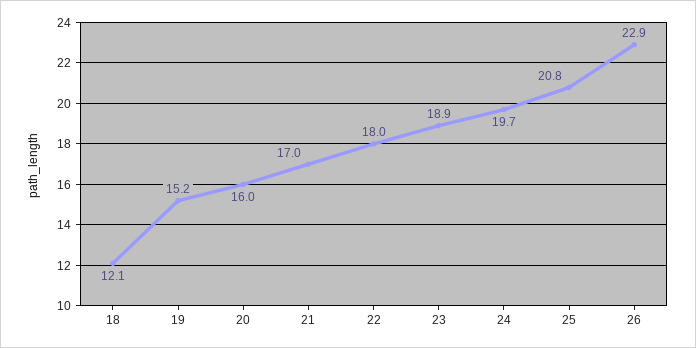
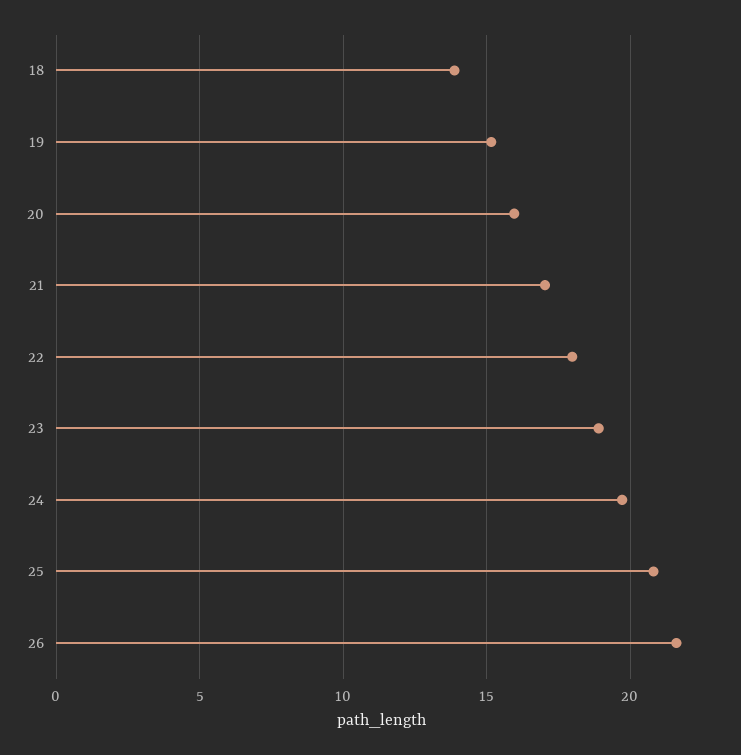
18: 12.1 -> 14
26: 22.9 -> 21.5

